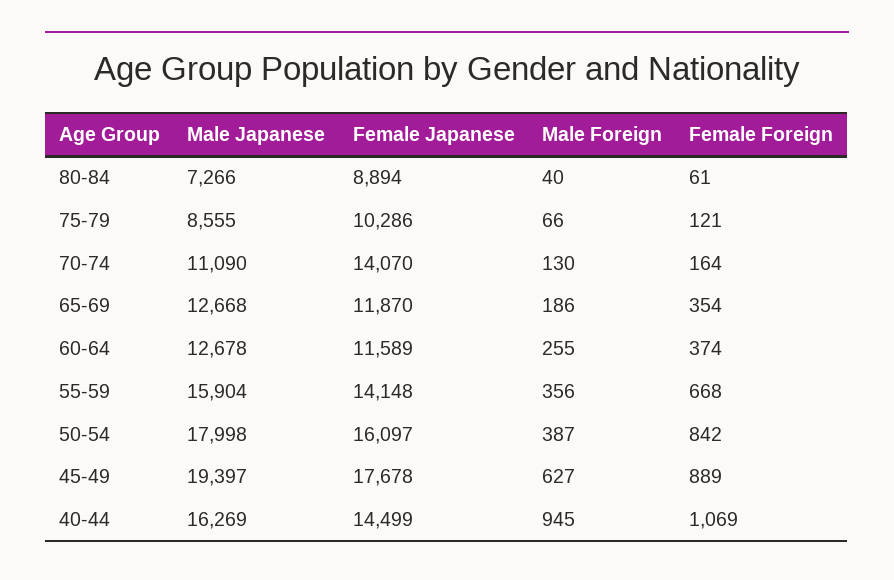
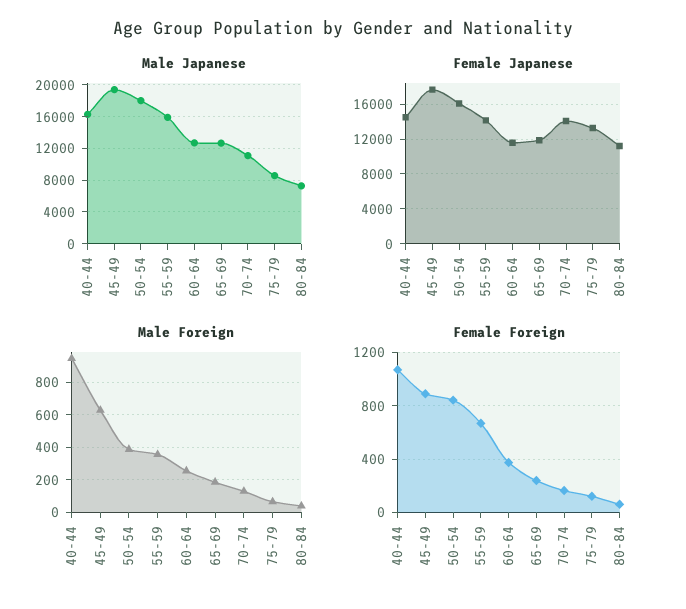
Female Japanese, 80-84: 8894 -> 11000
Female Japanese, 75-79: 10286 -> 13000
Female Foreign, 65-69: 354 -> 250

